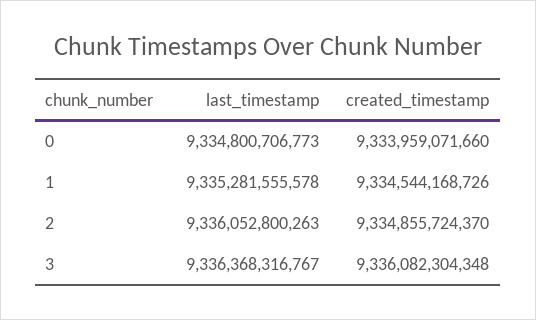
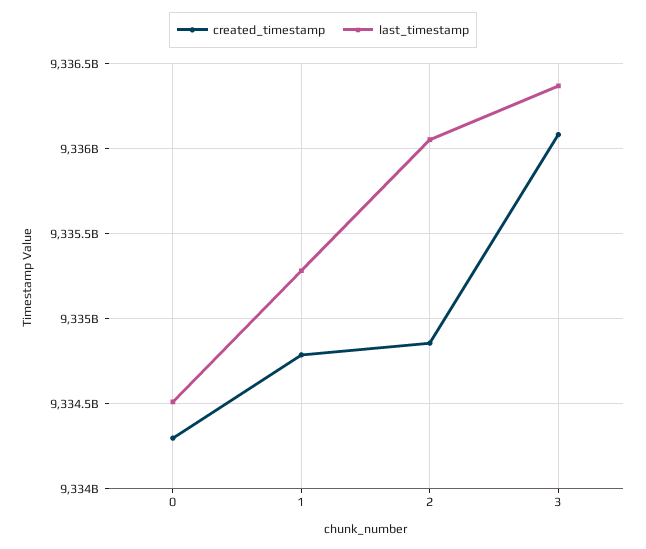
last_timestamp, 0: 9334800706773 -> 9334500000000
created_timestamp, 0: 9333959071660 -> 9334300000000
created_timestamp, 1: 9334544168726 -> 9334800000000

